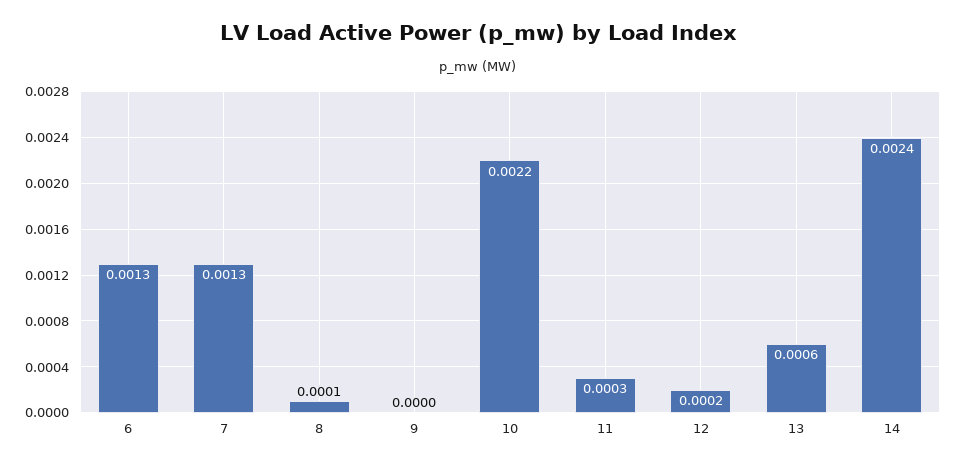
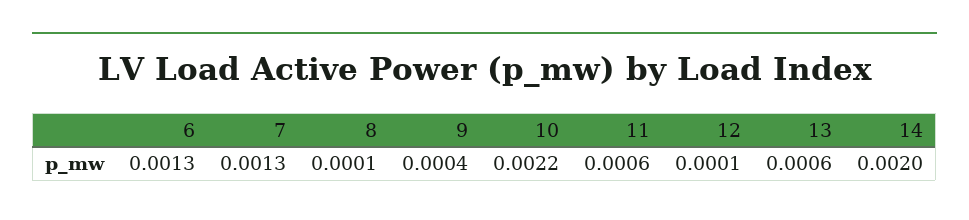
9: 0 -> 0.0004
11: 0.0003 -> 0.0006
12: 0.0002 -> 0.0001
14: 0.0024 -> 0.002

